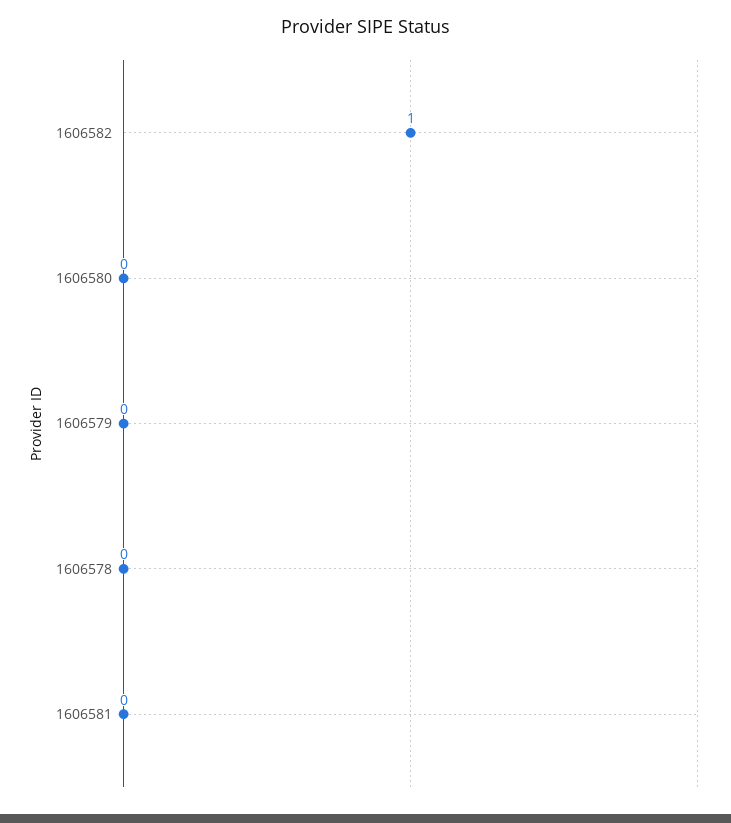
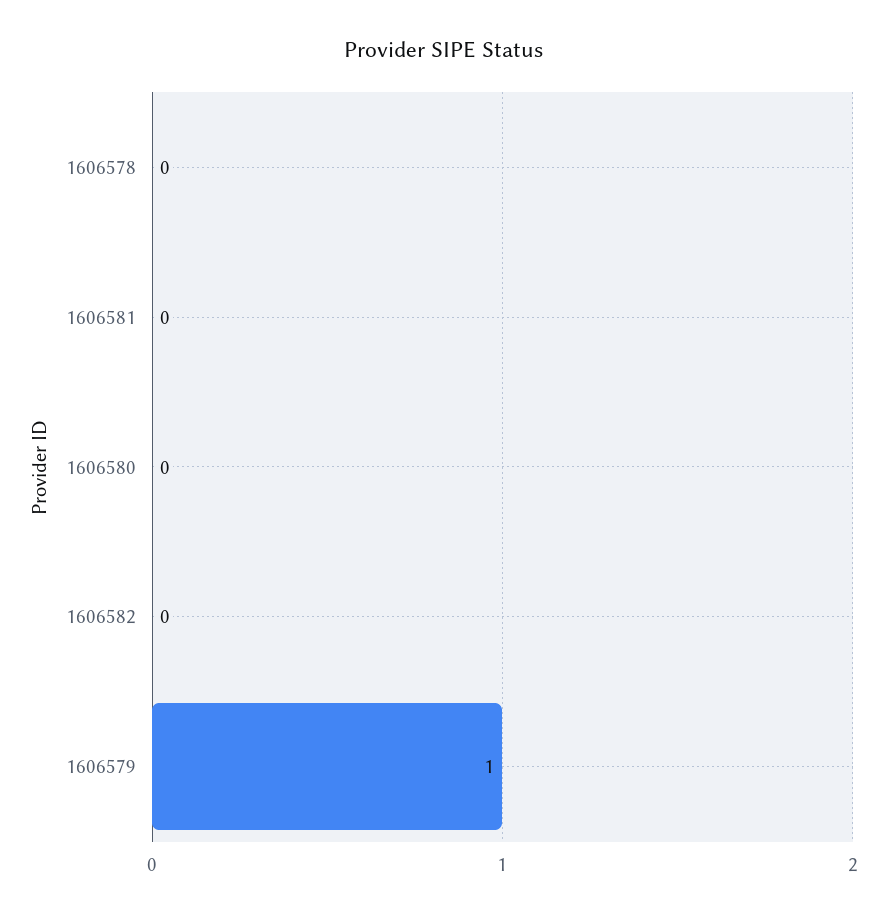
1606582: 1 -> 0
1606579: 0 -> 1

